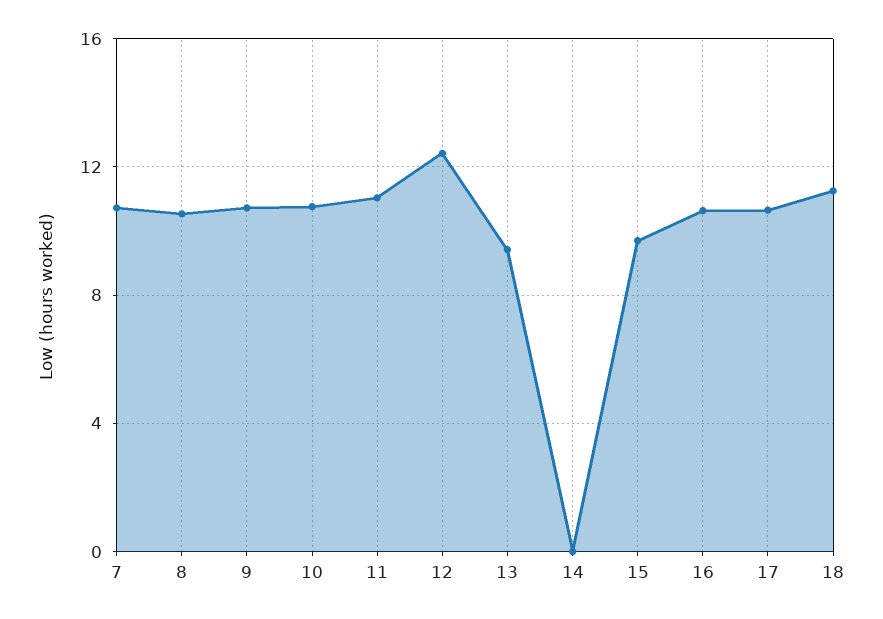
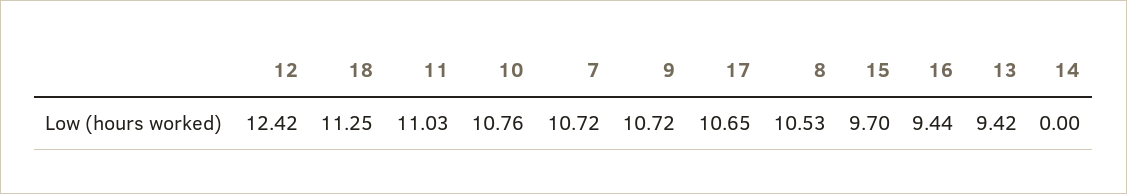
16: 10.5 -> 9.44

